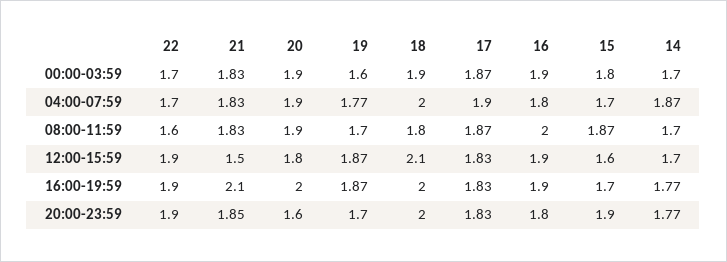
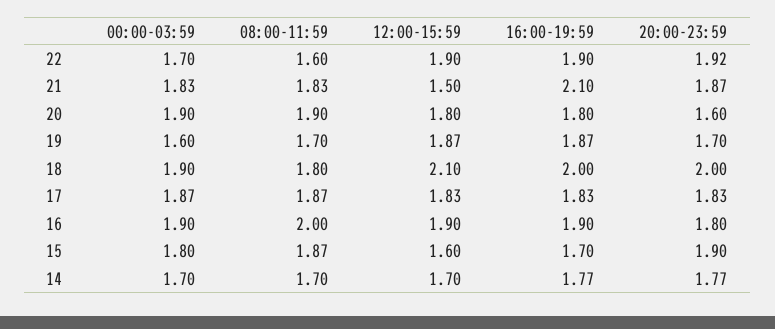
22, 04:00-07:59: 1.7 -> none
21, 04:00-07:59: 1.83 -> none
20, 04:00-07:59: 1.9 -> none
19, 04:00-07:59: 1.77 -> none
18, 04:00-07:59: 2 -> none
17, 04:00-07:59: 1.9 -> none
16, 04:00-07:59: 1.8 -> none
15, 04:00-07:59: 1.7 -> none
14, 04:00-07:59: 1.87 -> none
20, 16:00-19:59: 2 -> 1.8
22, 20:00-23:59: 1.9 -> 1.92
21, 20:00-23:59: 1.85 -> 1.87

